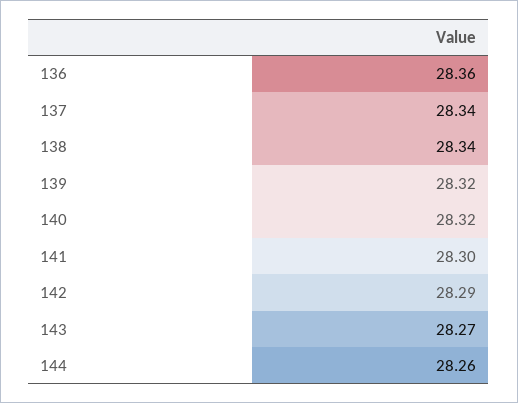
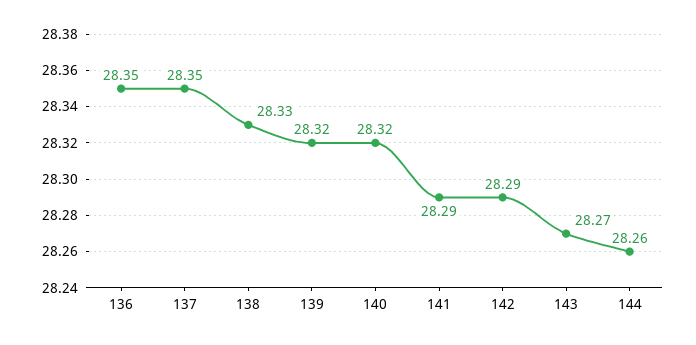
136: 28.36 -> 28.35
137: 28.34 -> 28.35
138: 28.34 -> 28.33
141: 28.3 -> 28.29

